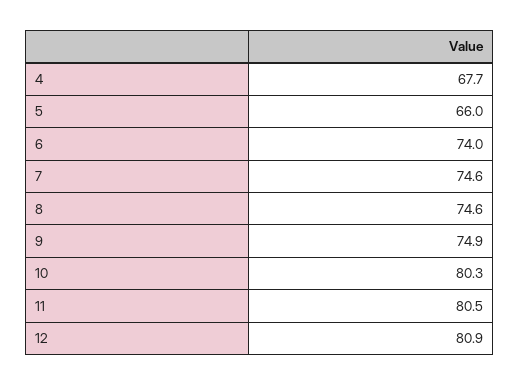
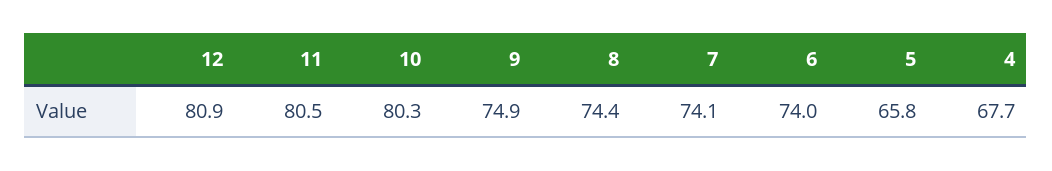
5: 66 -> 65.8
7: 74.6 -> 74.1
8: 74.6 -> 74.4

